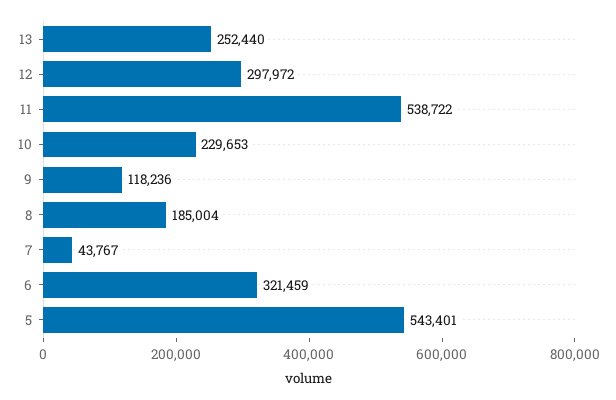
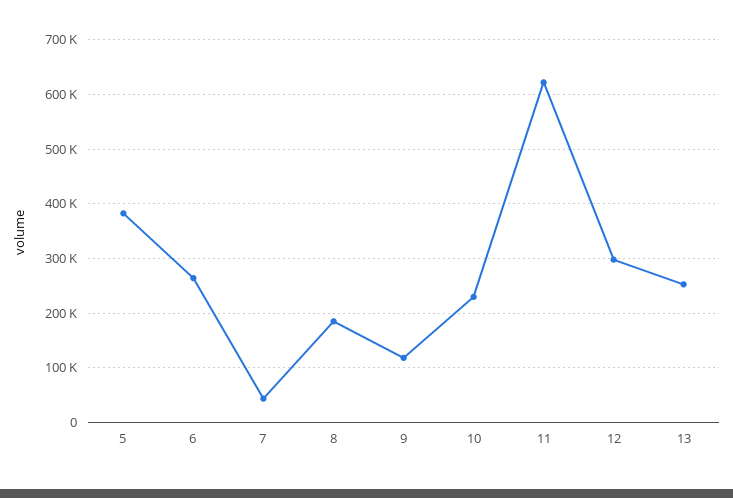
11: 538722 -> 620000
6: 321459 -> 260000
5: 543401 -> 380000

